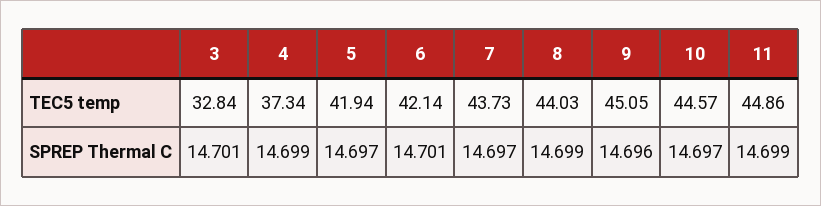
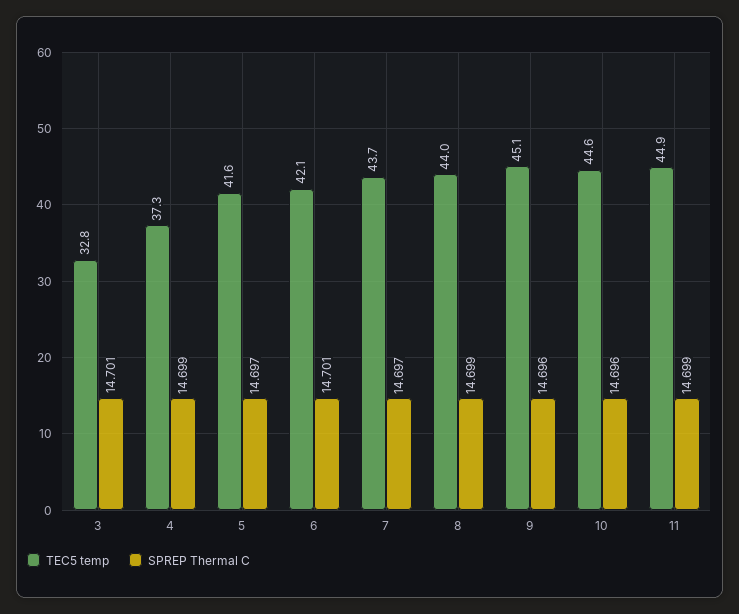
TEC5 temp, 5: 41.94 -> 41.6
SPREP Thermal C, 10: 14.697 -> 14.696

